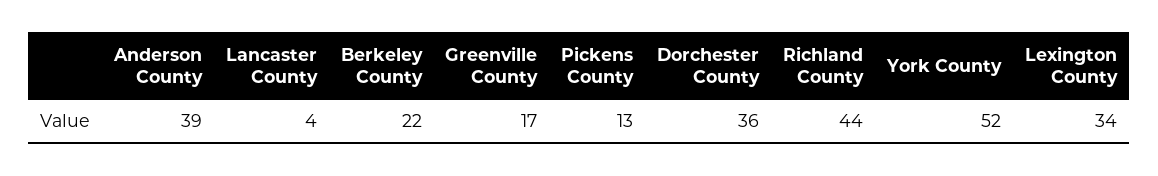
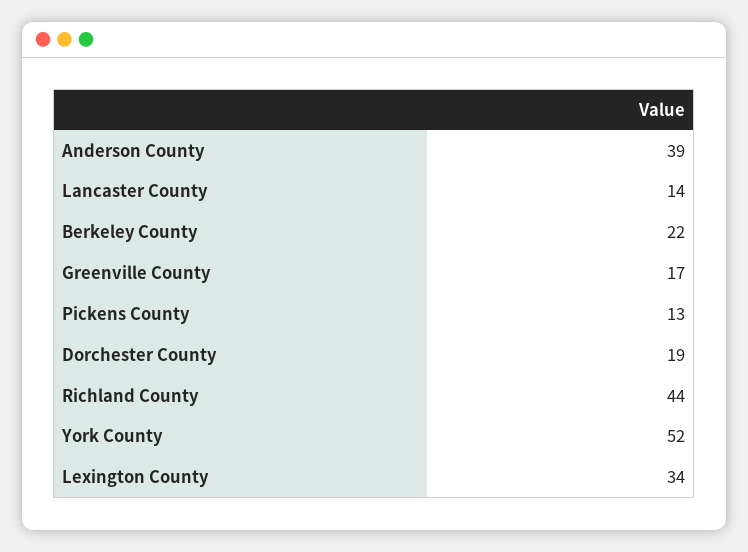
Lancaster County: 4 -> 14
Dorchester County: 36 -> 19

